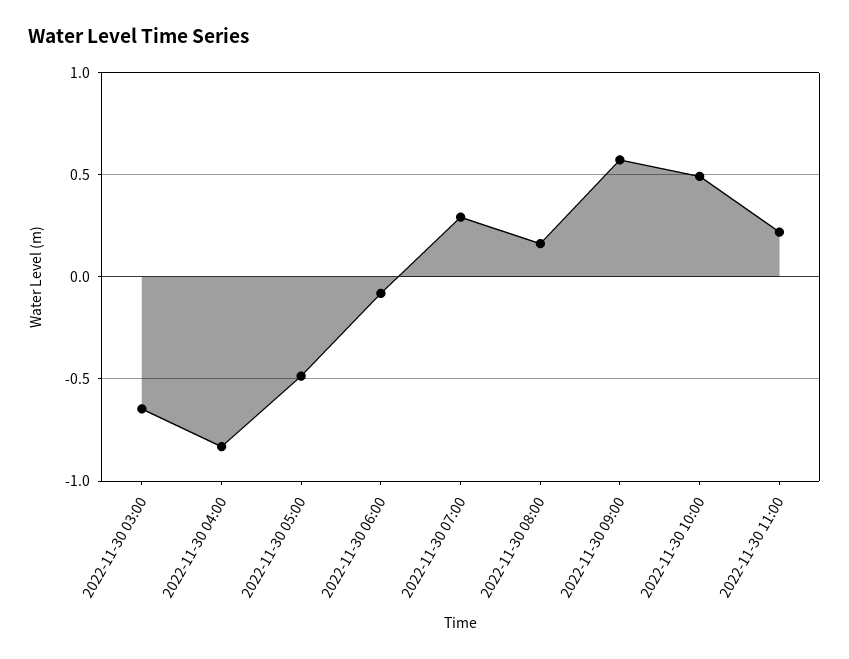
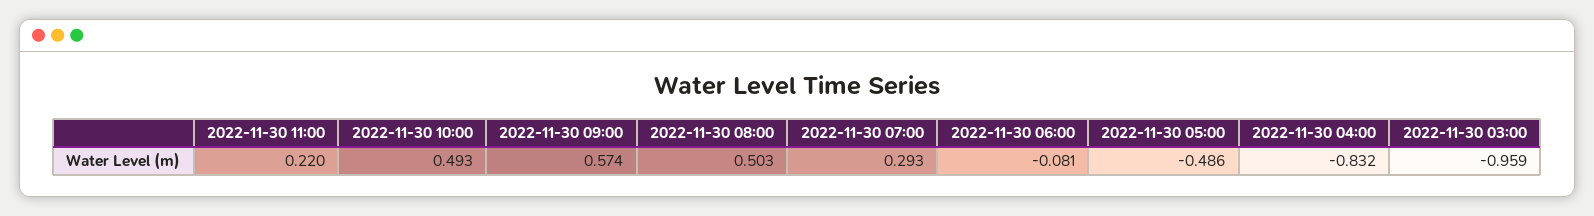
2022-11-30 03:00: -0.65 -> -0.959
2022-11-30 08:00: 0.15 -> 0.503

